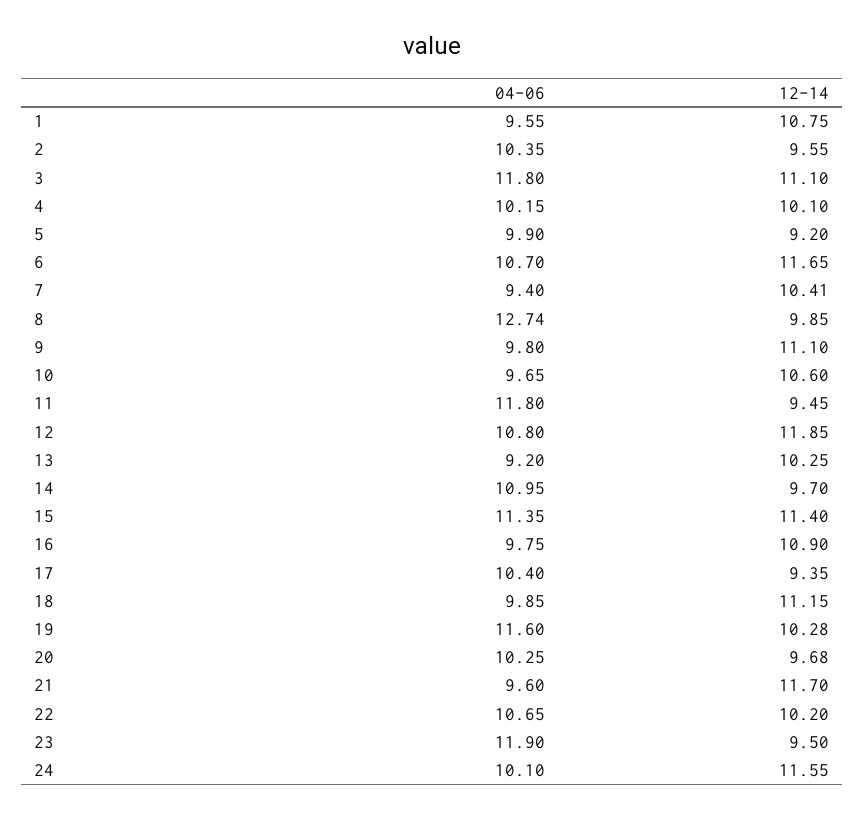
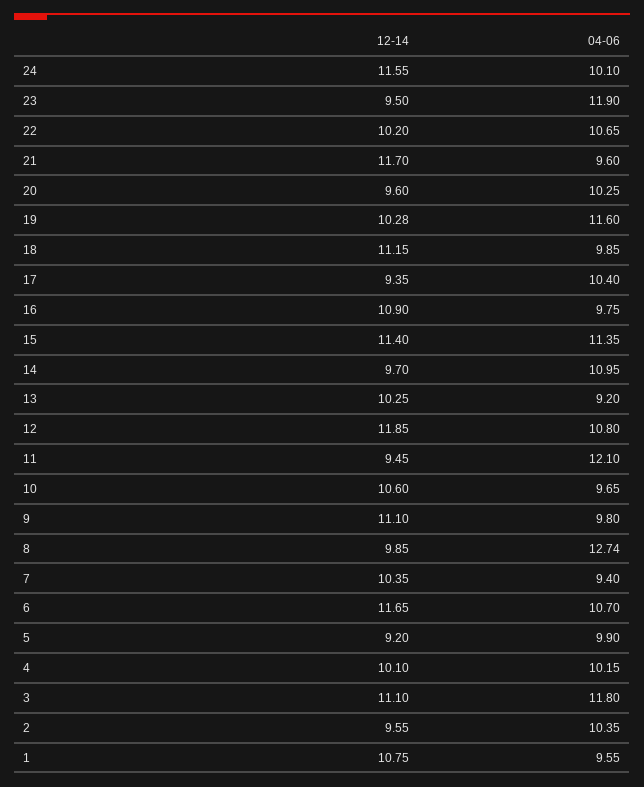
12-14, 7: 10.41 -> 10.35
04-06, 11: 11.8 -> 12.1
12-14, 20: 9.68 -> 9.6

